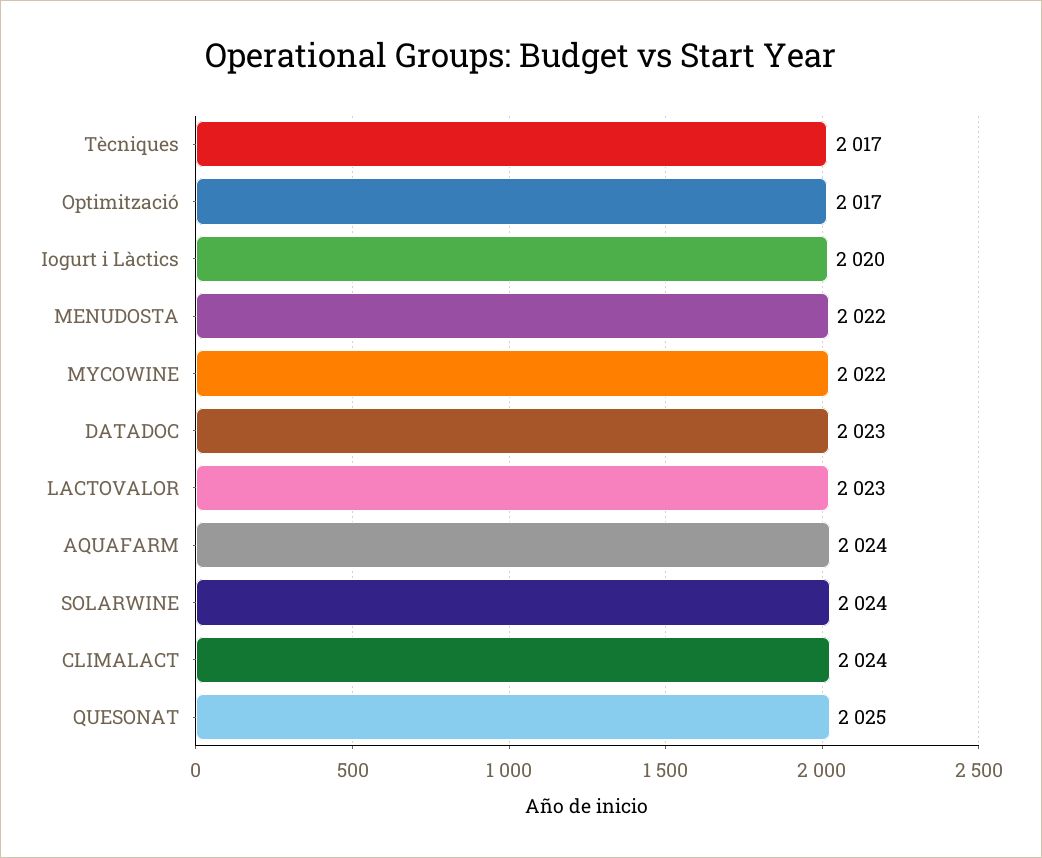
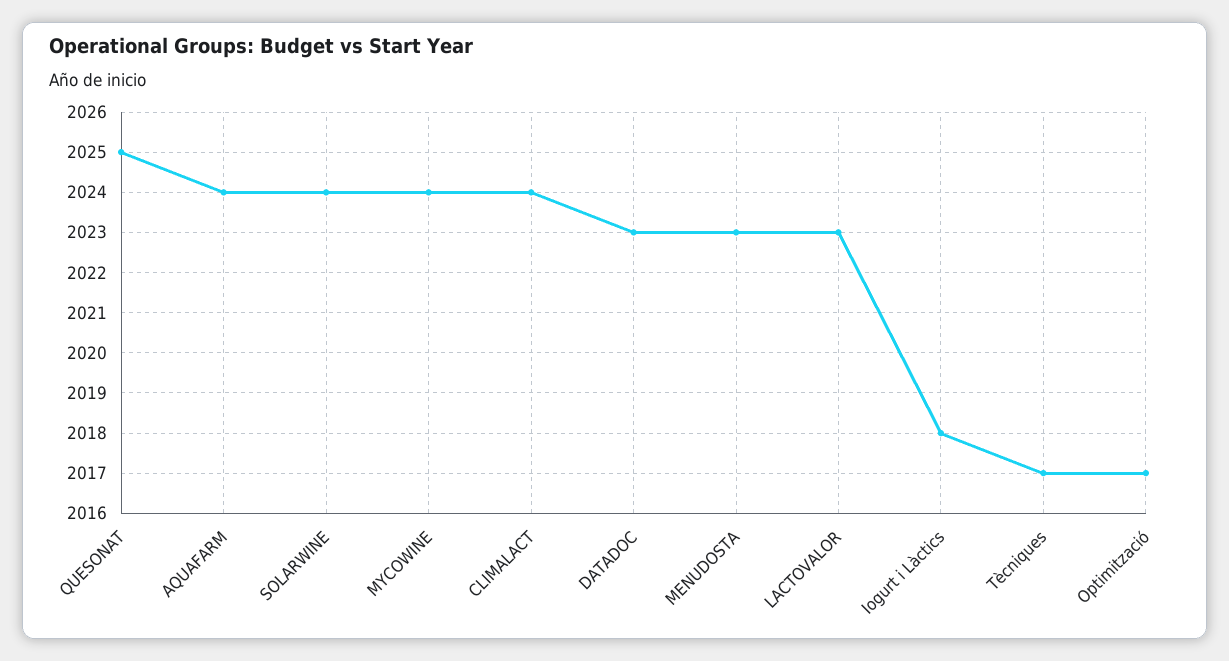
Iogurt i Làctics: 2020 -> 2018
MENUDOSTA: 2022 -> 2023
MYCOWINE: 2022 -> 2024

